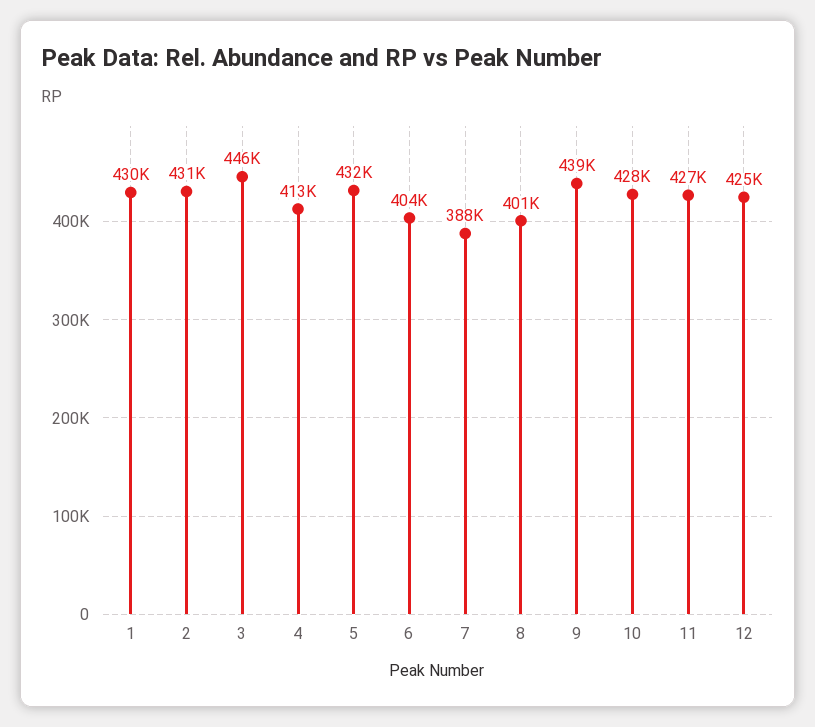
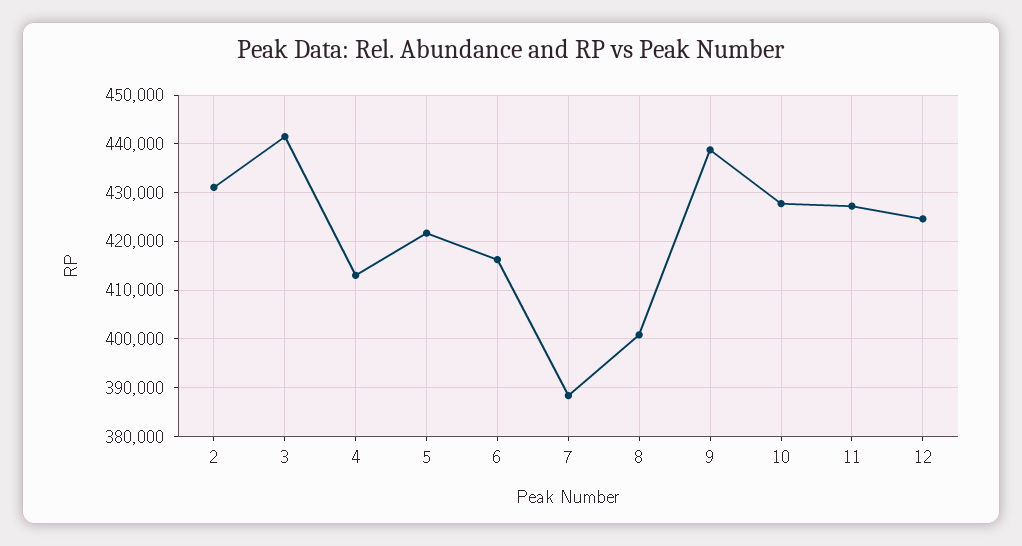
1: 430000 -> none
3: 446000 -> 442000
5: 432000 -> 422000
6: 404000 -> 416000

